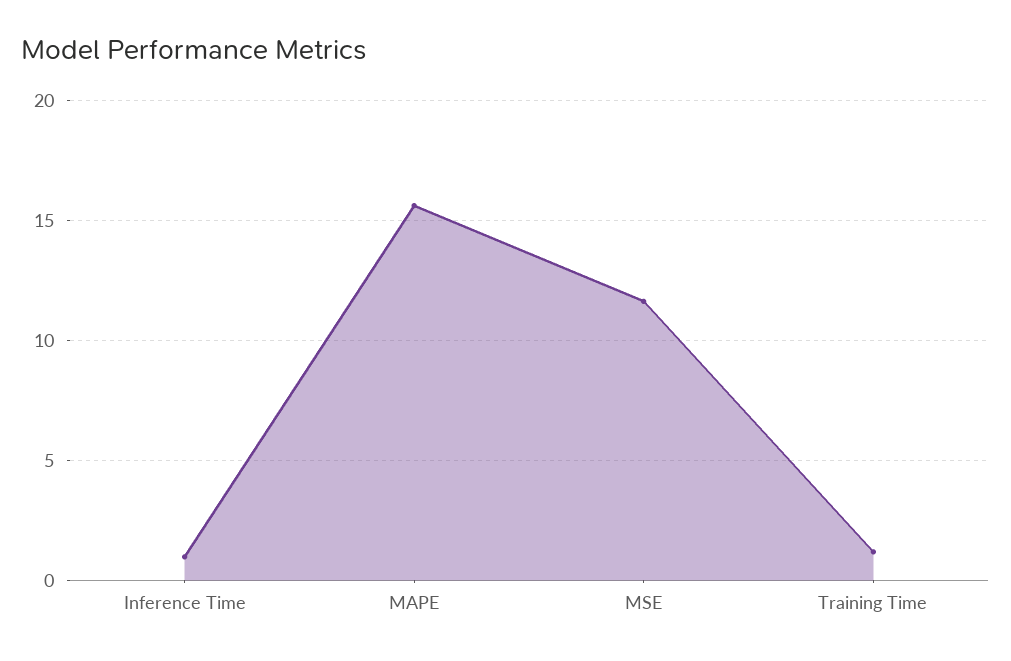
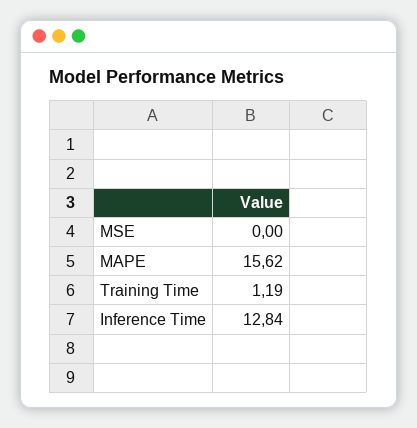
Inference Time: 1 -> 12.84
MSE: 11.5 -> 0

